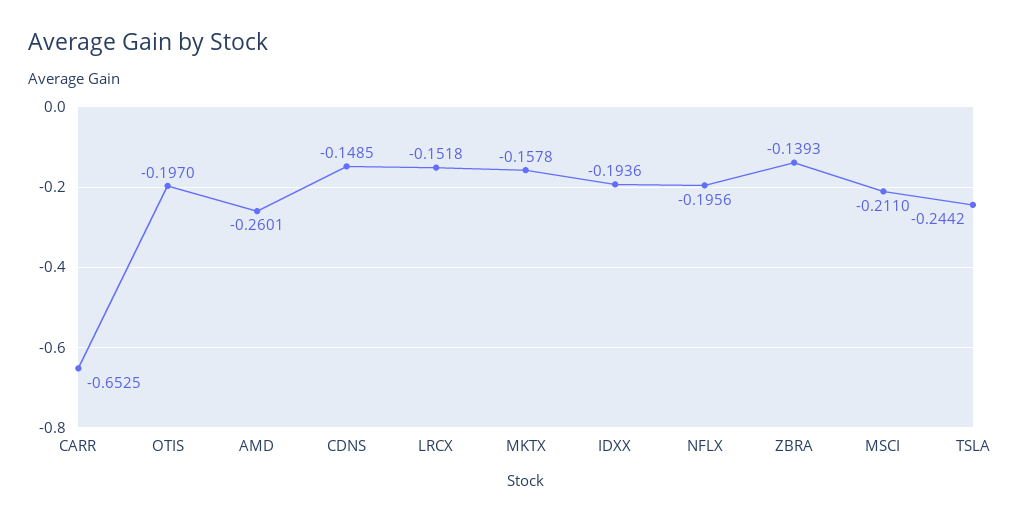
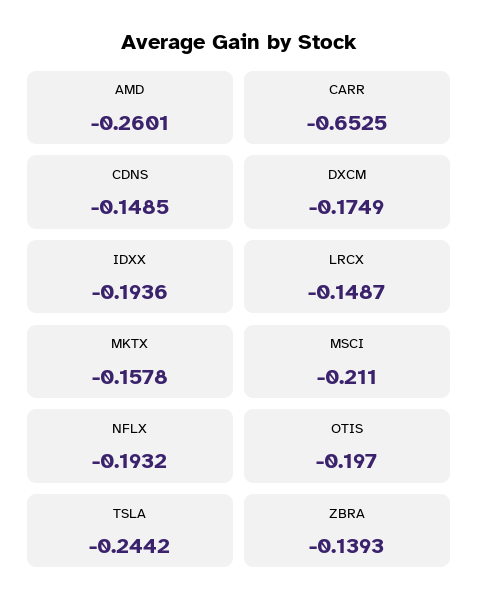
LRCX: -0.1518 -> -0.1487
NFLX: -0.1956 -> -0.1932
DXCM: none -> -0.1749

